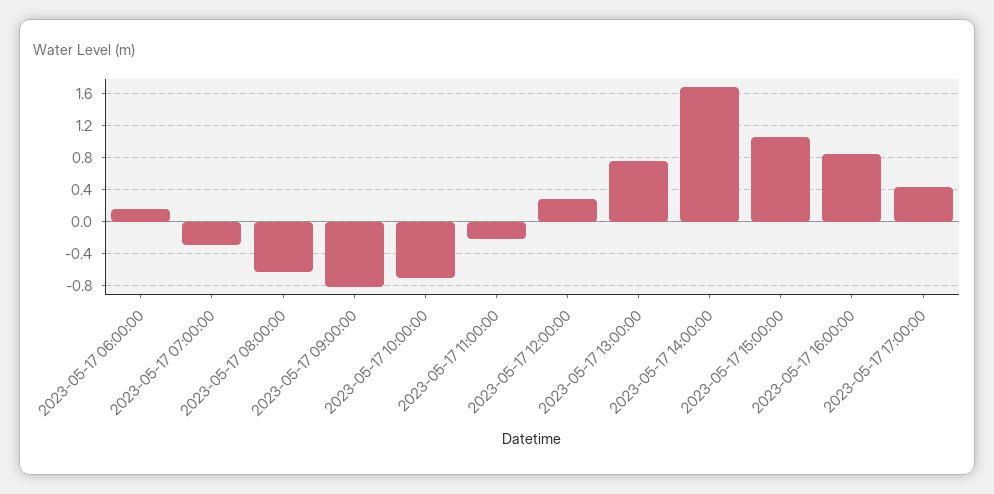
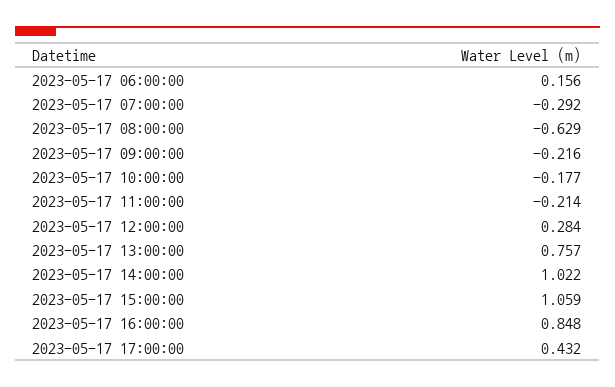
2023-05-17 09:00:00: -0.8 -> -0.216
2023-05-17 10:00:00: -0.7 -> -0.177
2023-05-17 14:00:00: 1.7 -> 1.022

